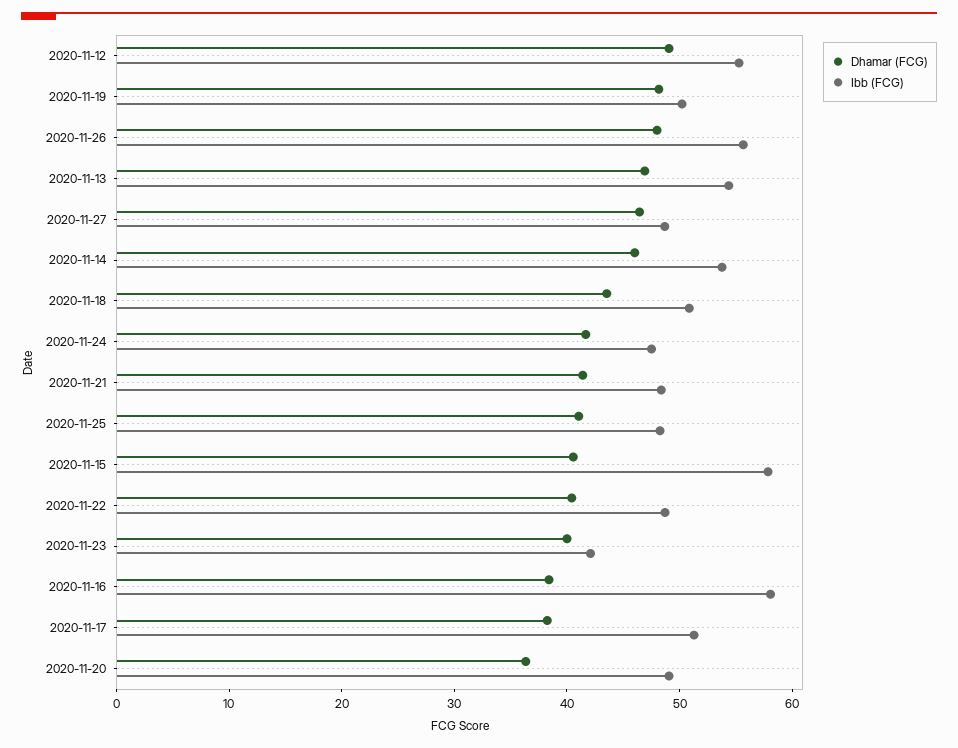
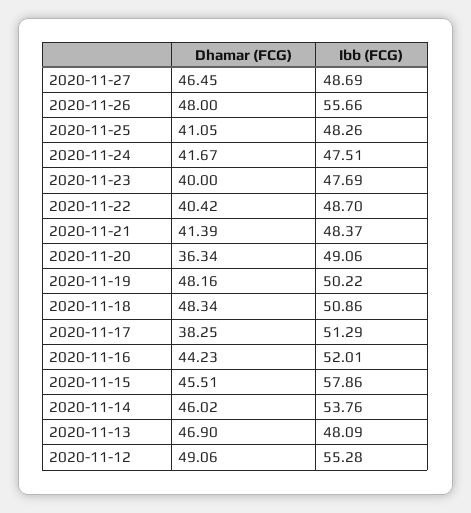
Ibb (FCG), 2020-11-13: 54 -> 48.09
Dhamar (FCG), 2020-11-18: 44 -> 48.34
Dhamar (FCG), 2020-11-15: 40 -> 45.51
Ibb (FCG), 2020-11-23: 42 -> 47.69
Dhamar (FCG), 2020-11-16: 38 -> 44.23
Ibb (FCG), 2020-11-16: 58 -> 52.01

